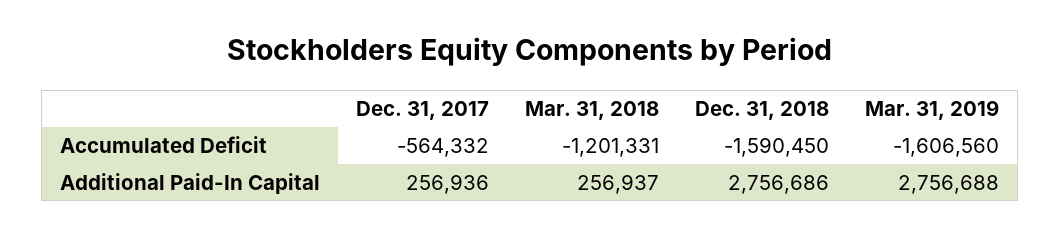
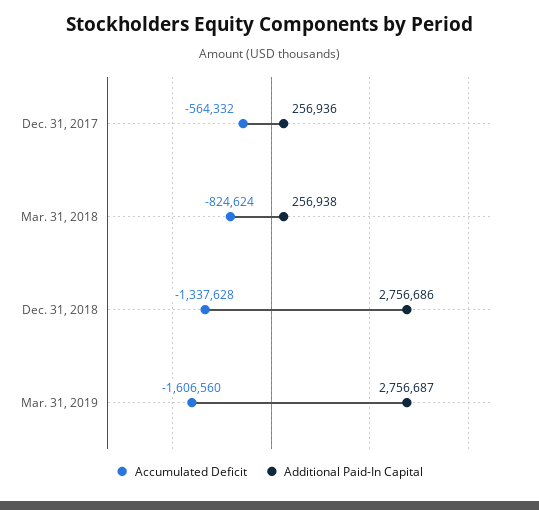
Accumulated Deficit, Mar. 31, 2018: -1201331 -> -824624
Accumulated Deficit, Dec. 31, 2018: -1590450 -> -1337628
Additional Paid-In Capital, Mar. 31, 2018: 256937 -> 256938
Additional Paid-In Capital, Mar. 31, 2019: 2756688 -> 2756687

